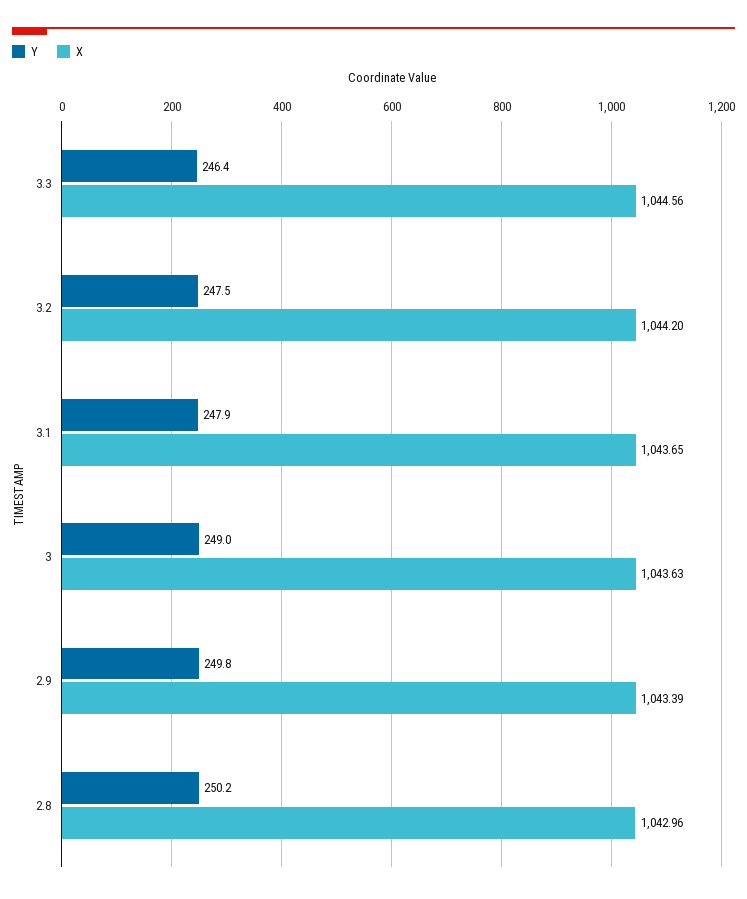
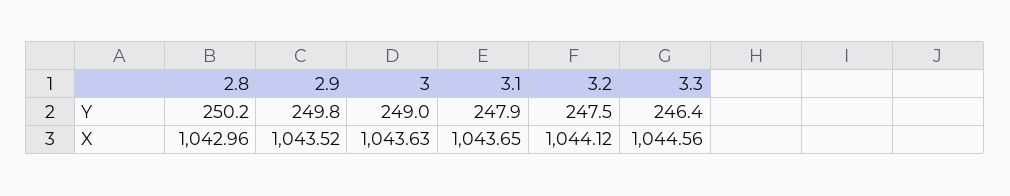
X, 3.2: 1044.2 -> 1044.12
X, 2.9: 1043.39 -> 1043.52

